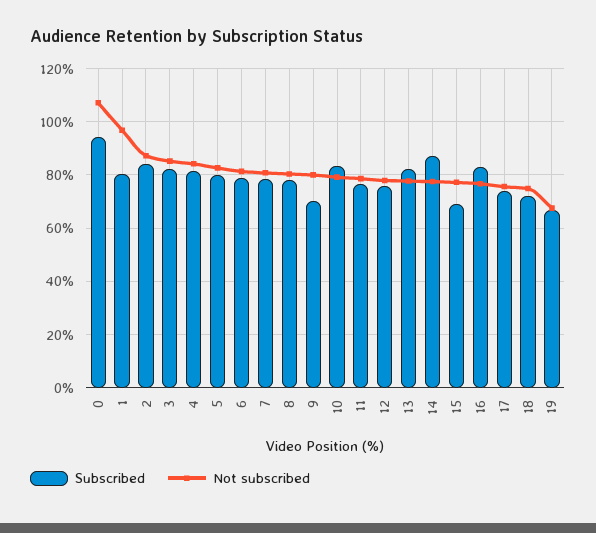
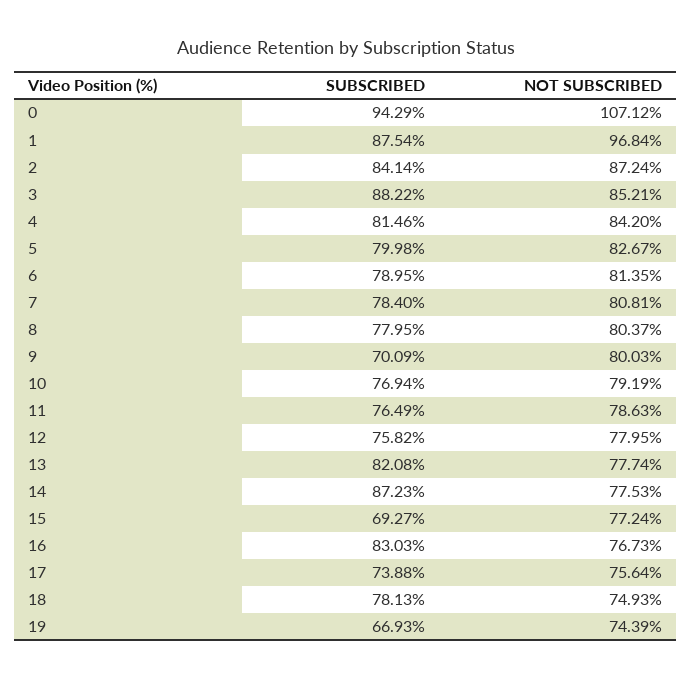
Subscribed, 1: 80 -> 87.54
Subscribed, 3: 82.5 -> 88.22
Subscribed, 10: 82.5 -> 76.94
Subscribed, 18: 72.5 -> 78.13
Not subscribed, 19: 67.5 -> 74.39

